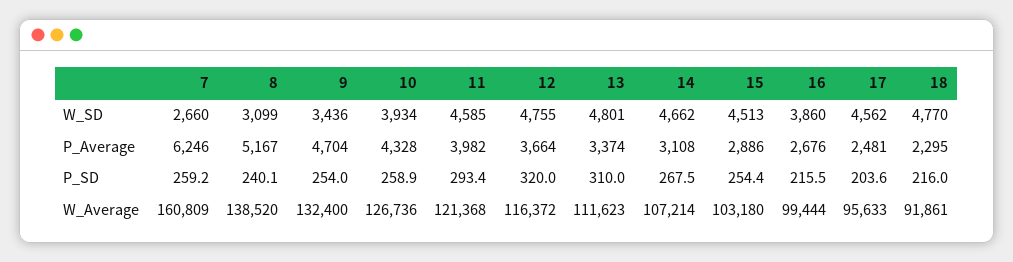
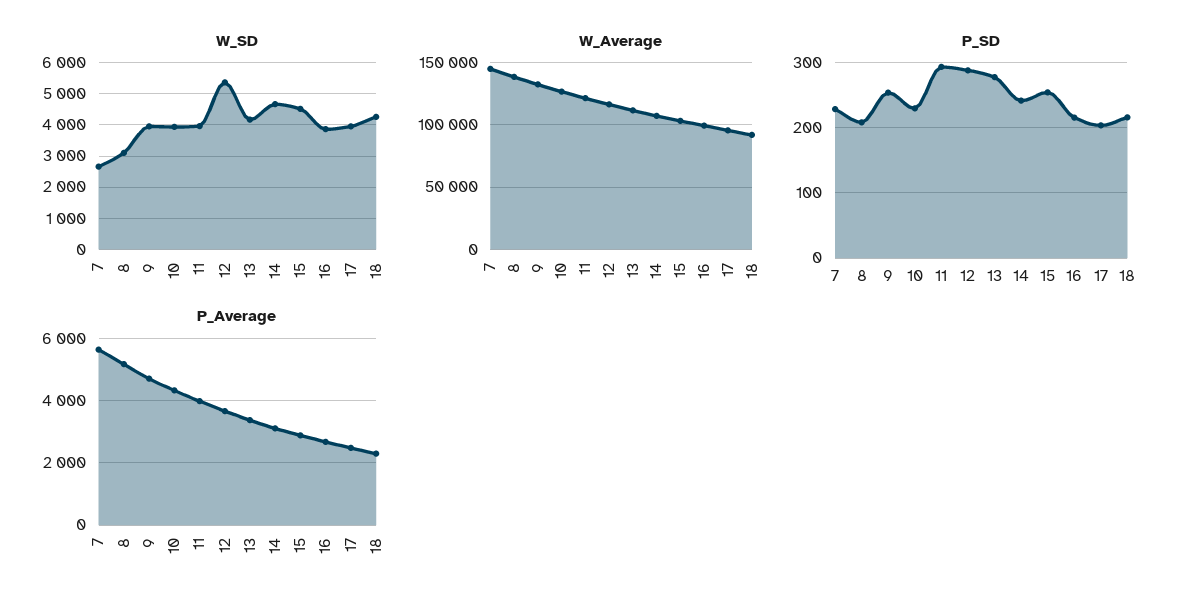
W_SD, 9: 3436 -> 4000
W_SD, 11: 4585 -> 4000
W_SD, 12: 4755 -> 5400
W_SD, 13: 4801 -> 4200
W_SD, 17: 4562 -> 4000
W_SD, 18: 4770 -> 4200
P_Average, 7: 6246 -> 5600
P_SD, 7: 259.2 -> 230
P_SD, 8: 240.1 -> 210
P_SD, 10: 258.9 -> 230
P_SD, 12: 320 -> 290
P_SD, 13: 310 -> 280
P_SD, 14: 267.5 -> 240
W_Average, 7: 160809 -> 145000

